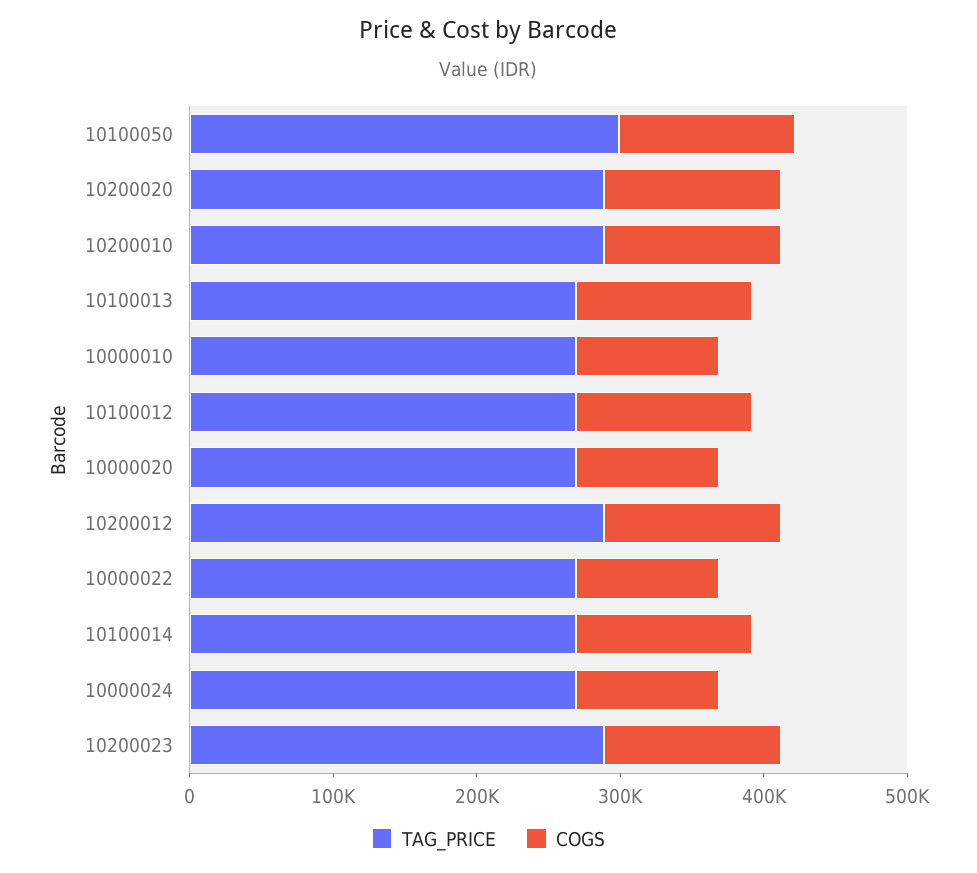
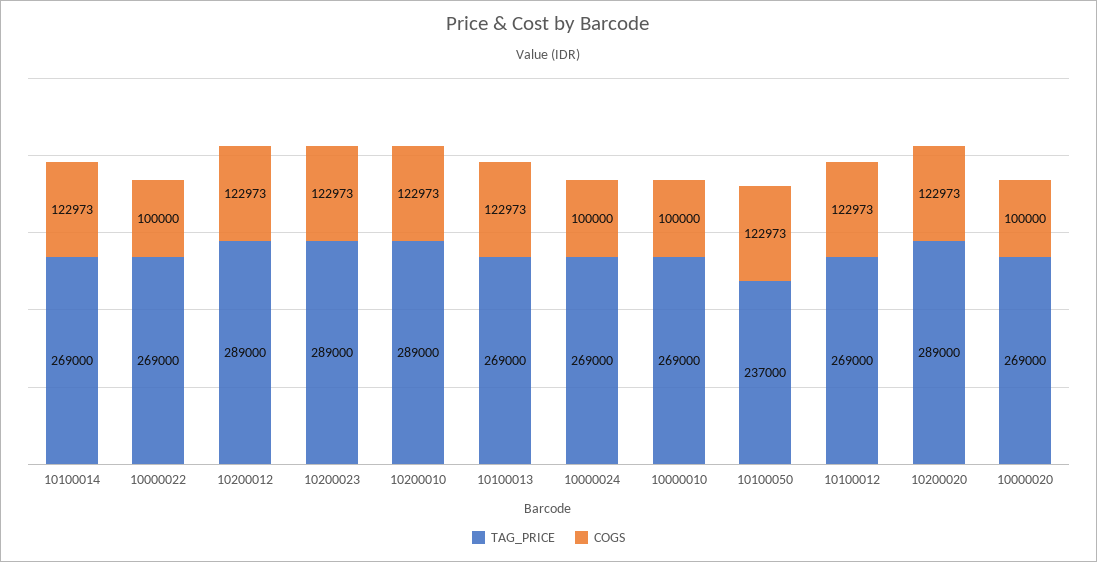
TAG_PRICE, 10100050: 300000 -> 237000

